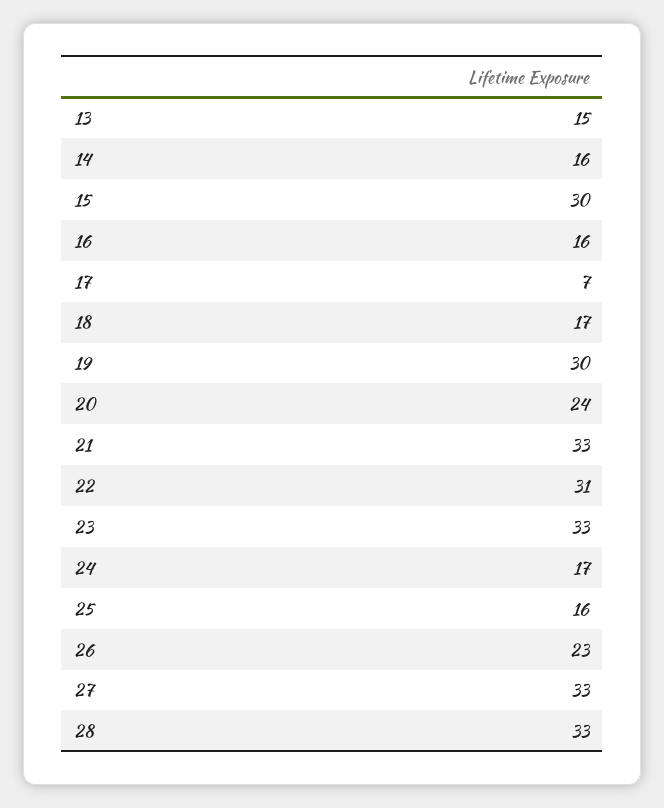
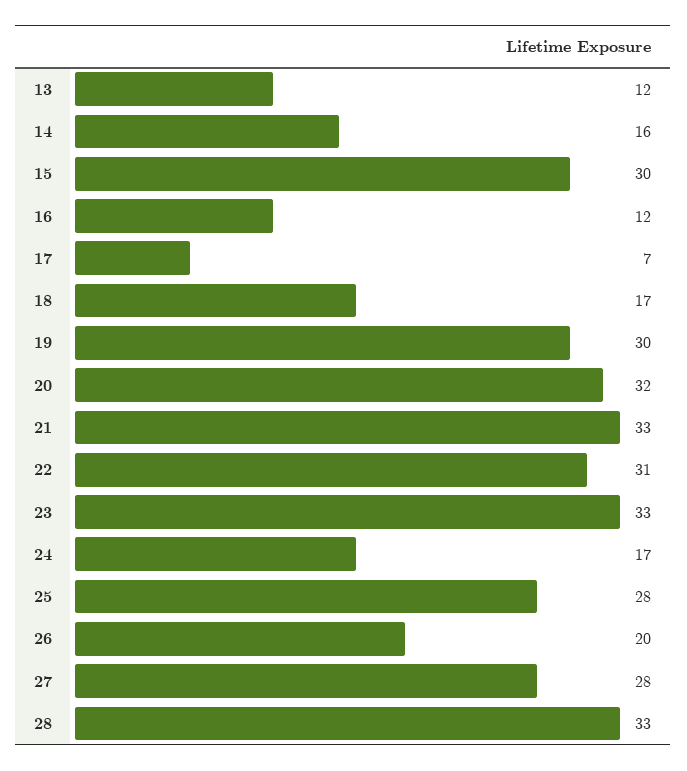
13: 15 -> 12
16: 16 -> 12
20: 24 -> 32
25: 16 -> 28
26: 23 -> 20
27: 33 -> 28

